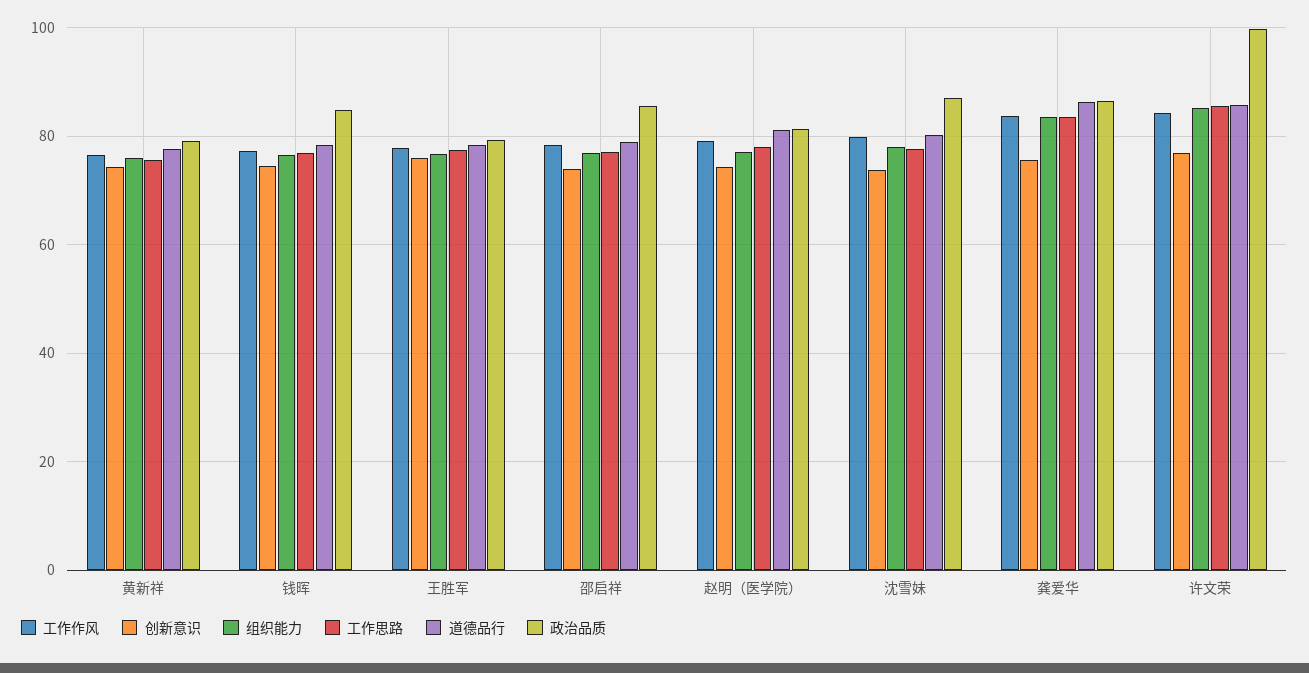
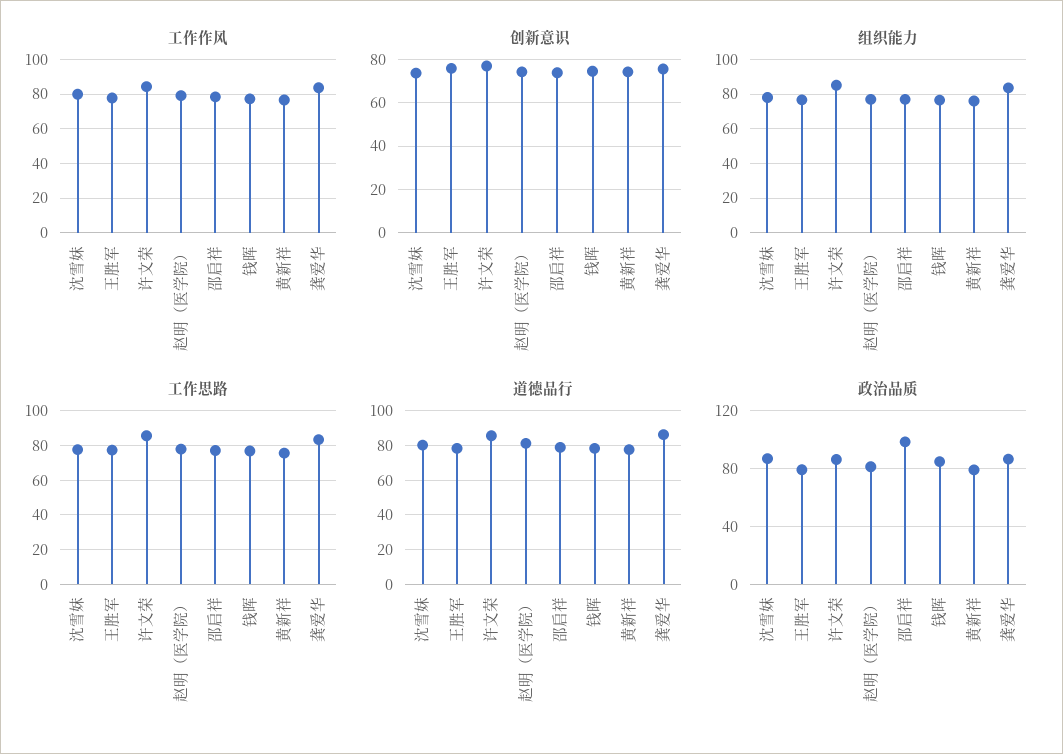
政治品质, 邵启祥: 86 -> 100
政治品质, 许文荣: 100 -> 85

